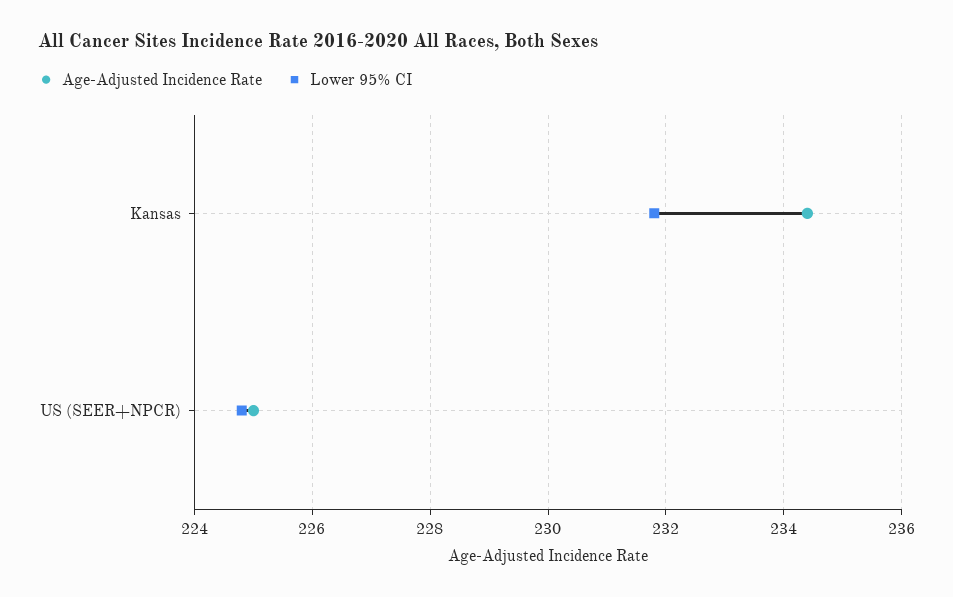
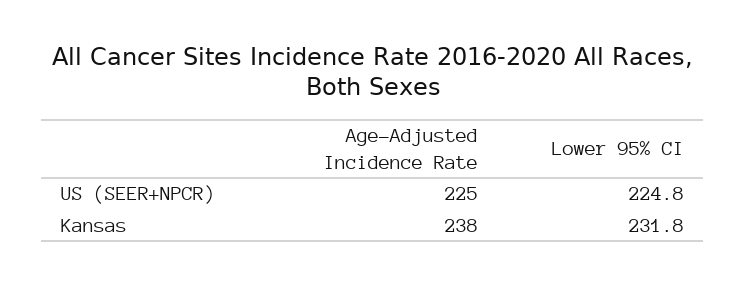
Age-Adjusted Incidence Rate, Kansas: 234.5 -> 238

